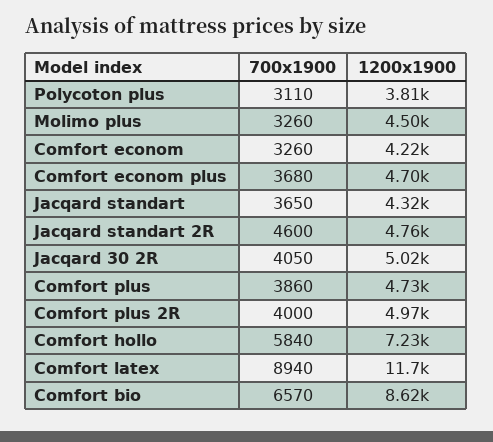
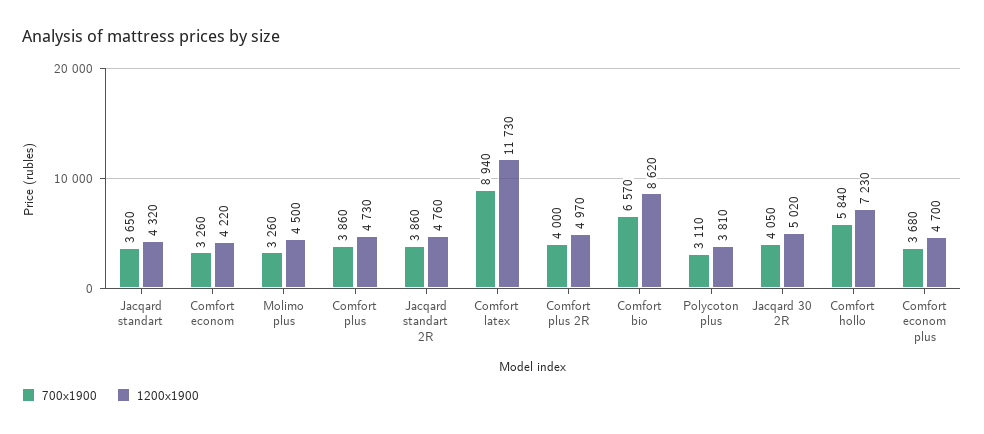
700x1900, Jacqard standart 2R: 4600 -> 3860

